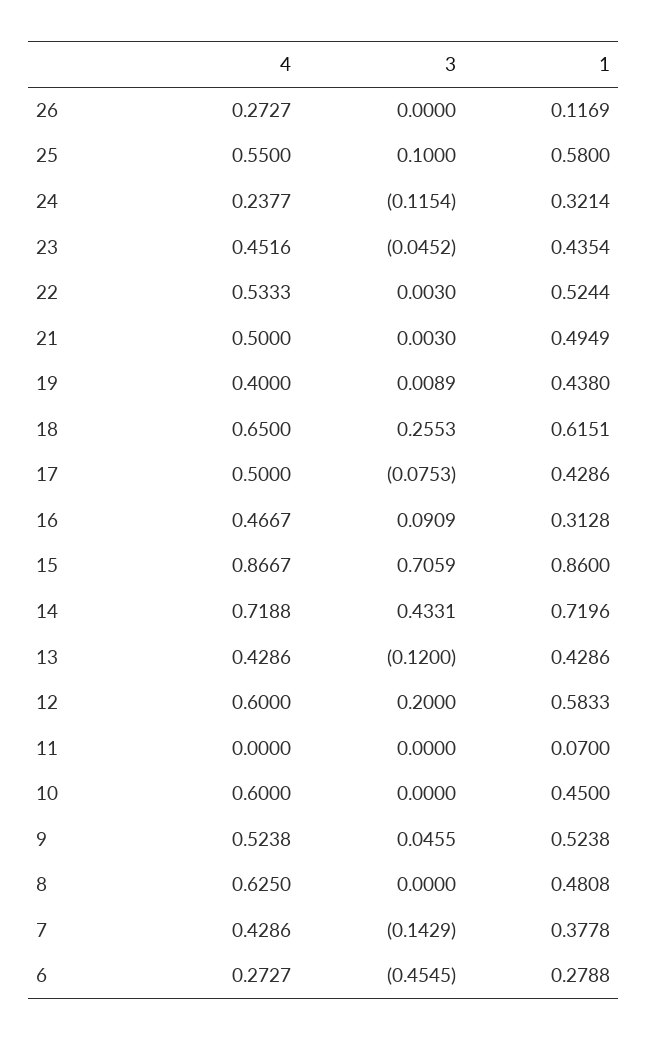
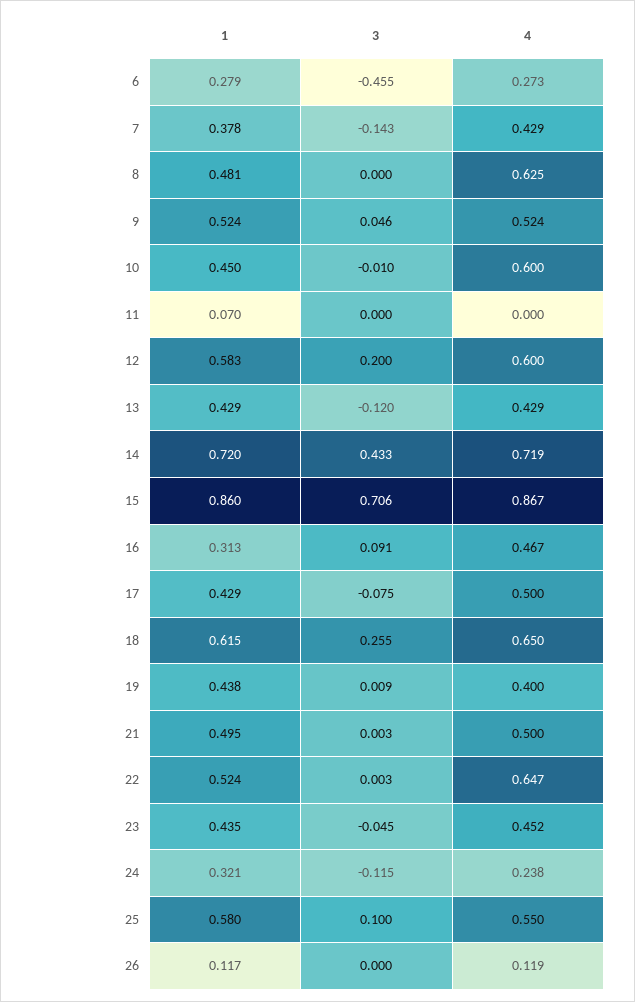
4, 26: 0.2727 -> 0.119
4, 22: 0.5333 -> 0.647
3, 10: 0 -> -0.01

